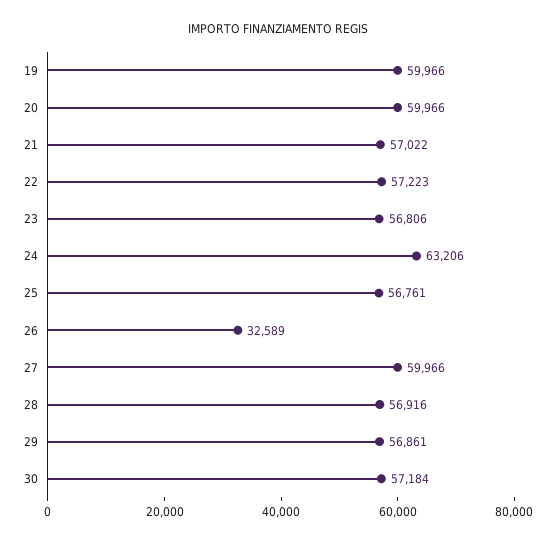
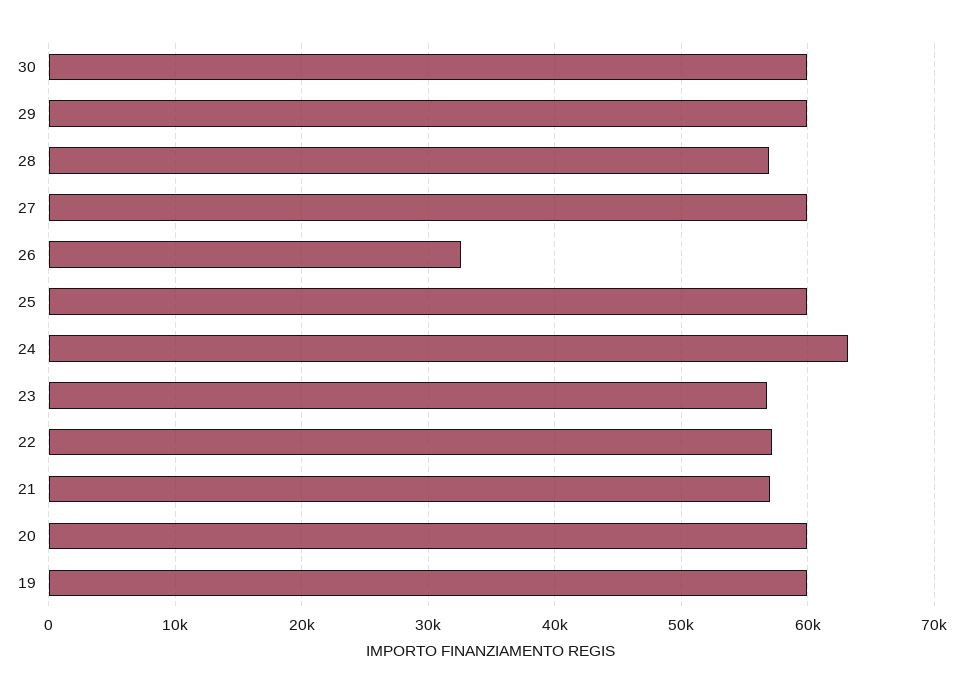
25: 56761 -> 60000
29: 56861 -> 60000
30: 57184 -> 60000

